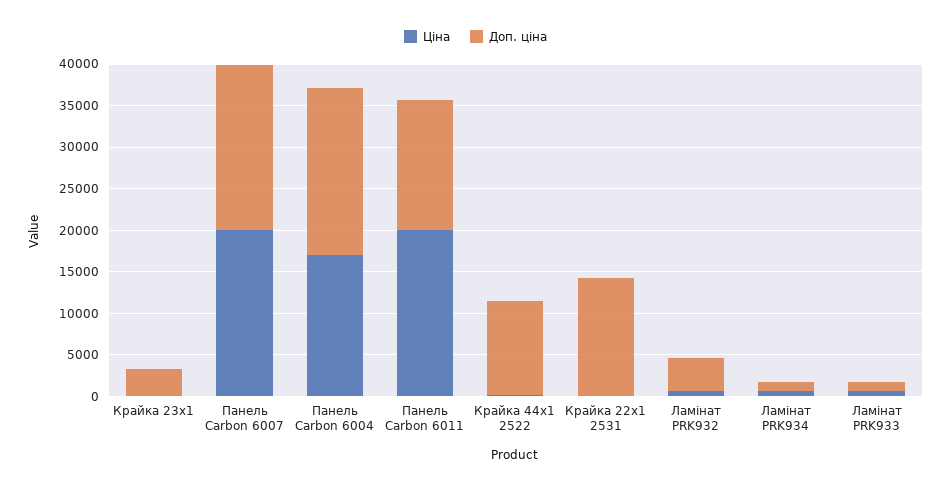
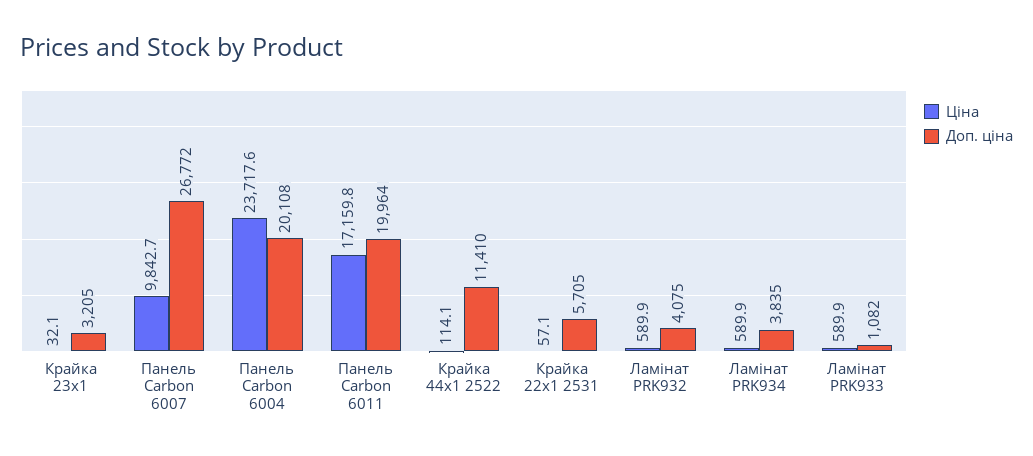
Ціна, Панель Carbon 6007: 20000 -> 9842.7
Доп. ціна, Панель Carbon 6007: 20000 -> 26772
Ціна, Панель Carbon 6004: 17000 -> 23717.6
Ціна, Панель Carbon 6011: 20000 -> 17159.8
Доп. ціна, Панель Carbon 6011: 16000 -> 19964
Доп. ціна, Крайка 22x1 2531: 14000 -> 5705
Доп. ціна, Ламінат PRK934: 1000 -> 3835

